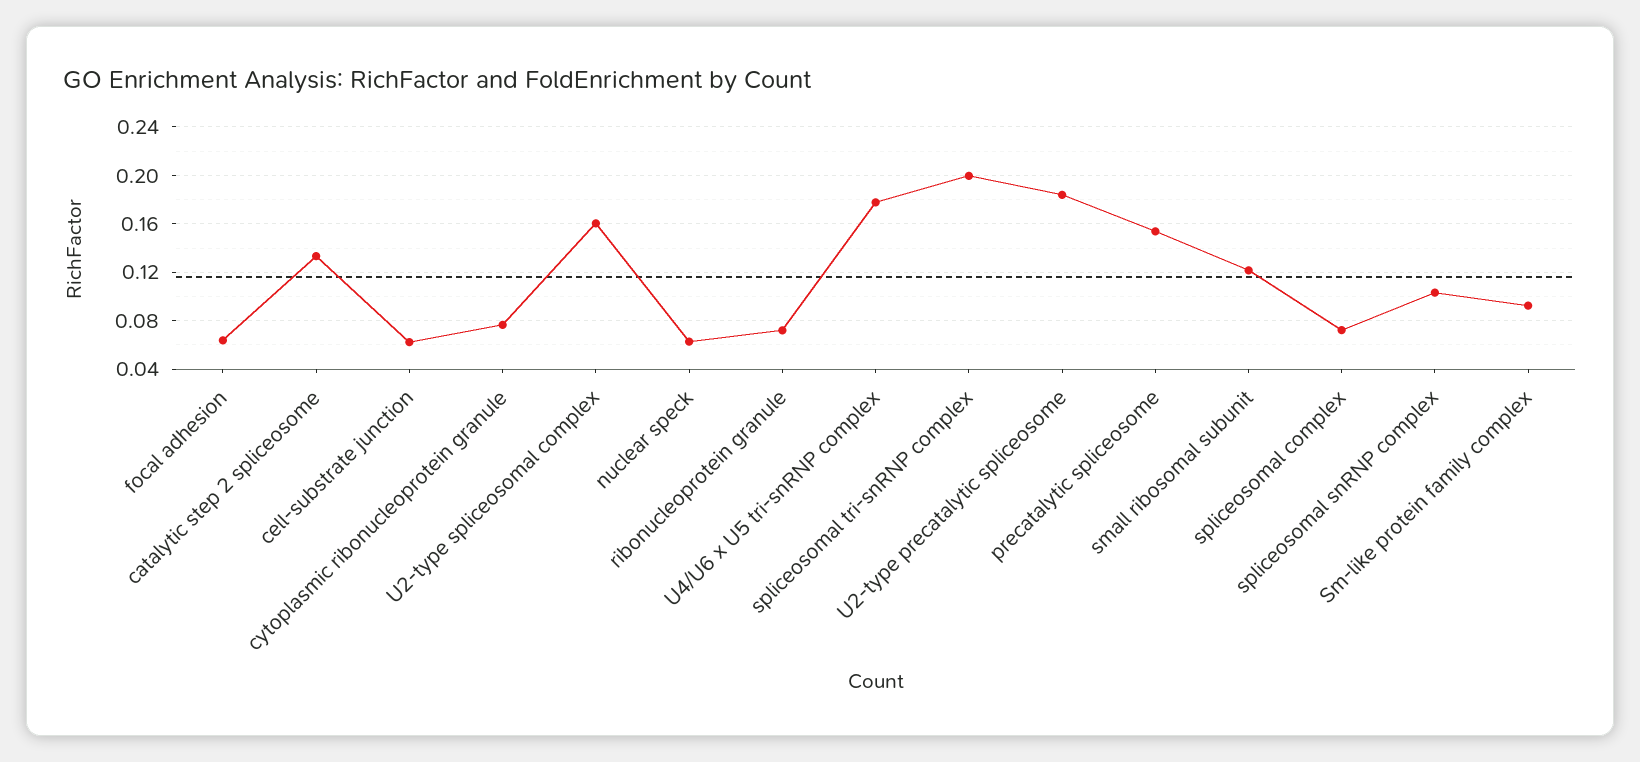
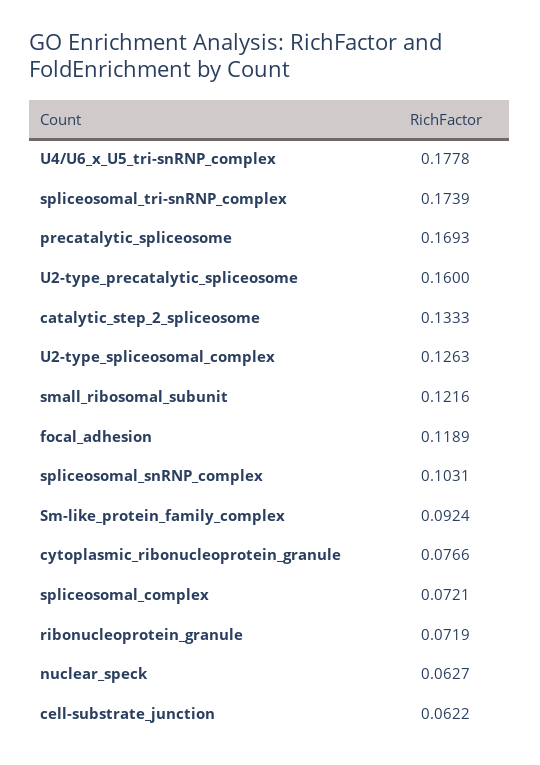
focal adhesion: 0.065 -> 0.1189
U2-type spliceosomal complex: 0.16 -> 0.1263
spliceosomal tri-snRNP complex: 0.2 -> 0.1739
U2-type precatalytic spliceosome: 0.185 -> 0.16
precatalytic spliceosome: 0.155 -> 0.1693

